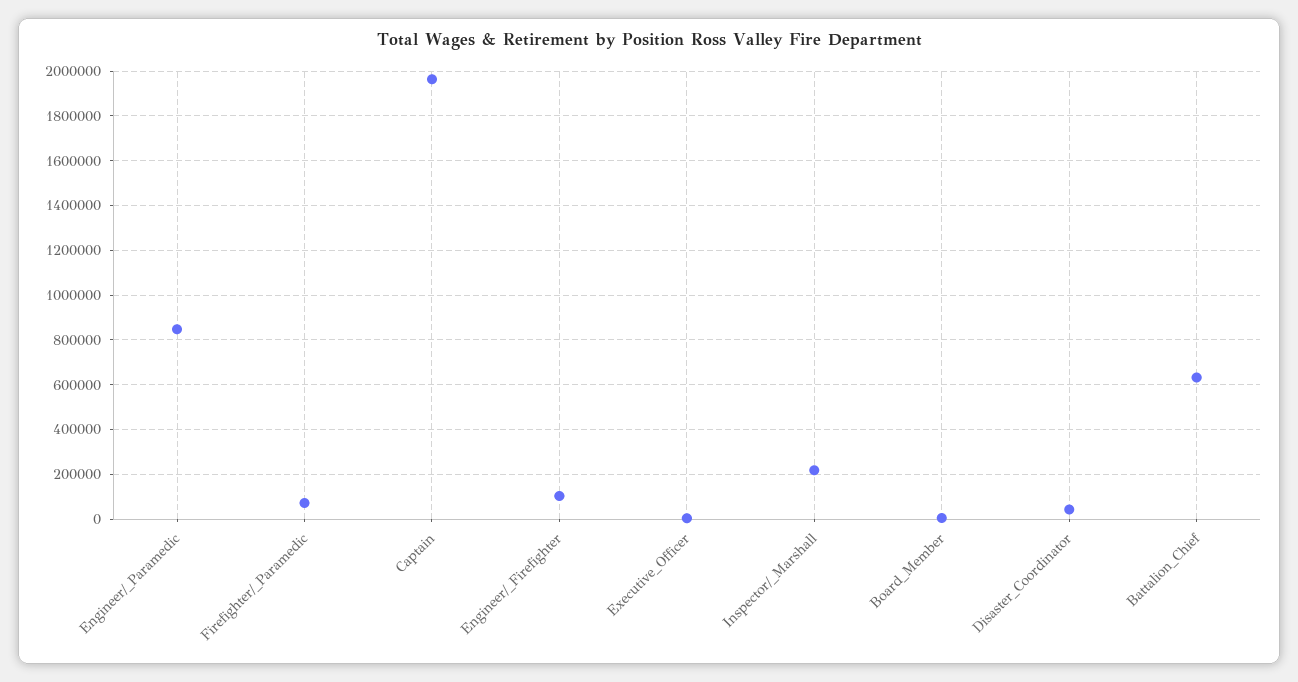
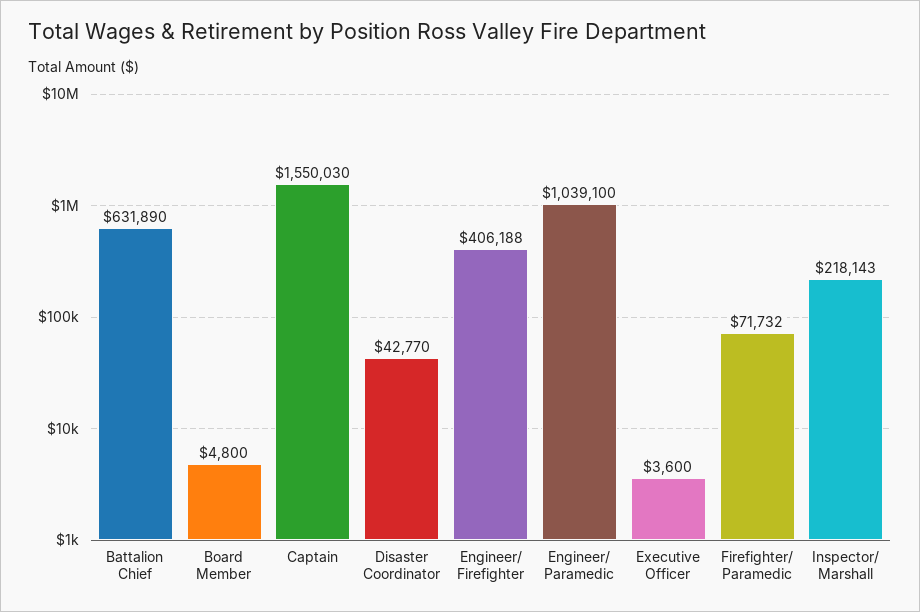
Engineer/_Paramedic: 850000 -> 1039100
Captain: 1950000 -> 1550030
Engineer/_Firefighter: 100000 -> 406188

